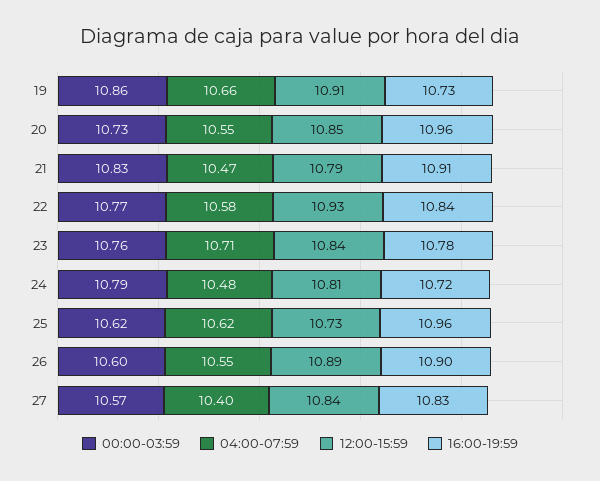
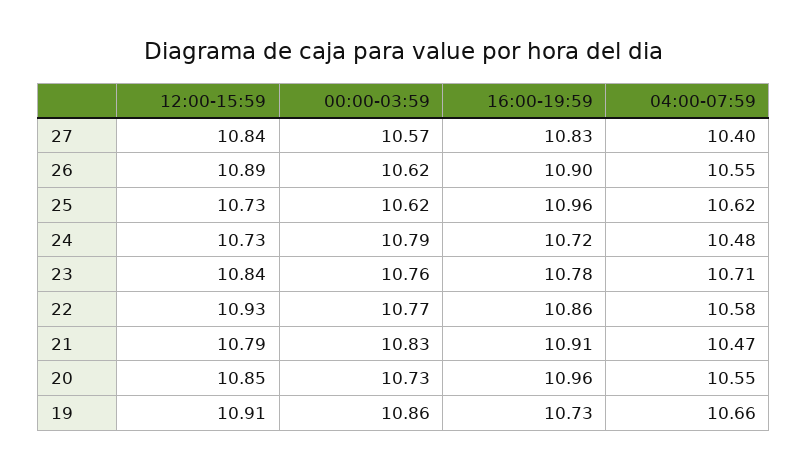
16:00-19:59, 22: 10.84 -> 10.86
12:00-15:59, 24: 10.81 -> 10.73
00:00-03:59, 26: 10.6 -> 10.62

